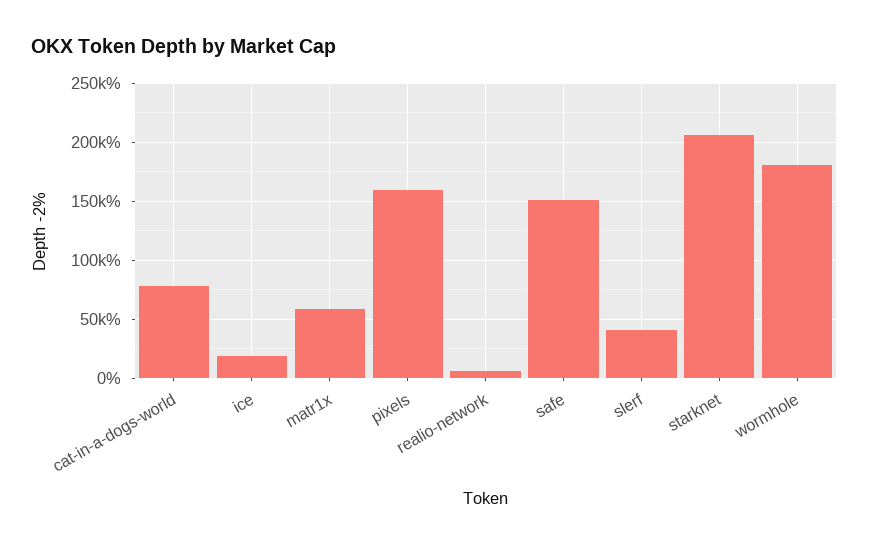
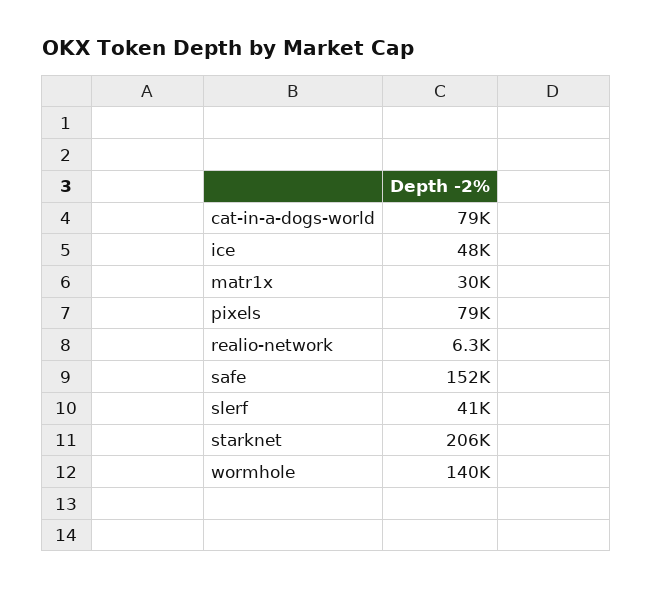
ice: 20000 -> 48000
matr1x: 60000 -> 30000
pixels: 160000 -> 79000
wormhole: 180000 -> 140000

